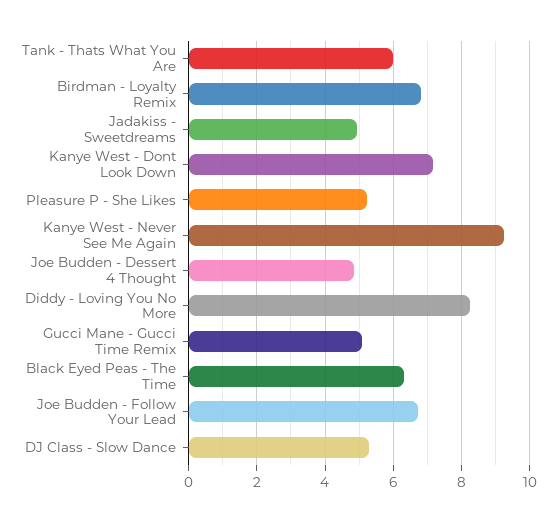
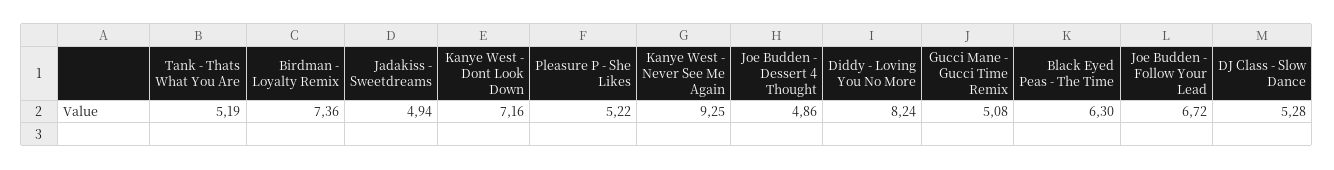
Tank - Thats What You Are: 6 -> 5.19
Birdman - Loyalty Remix: 6.8 -> 7.36

